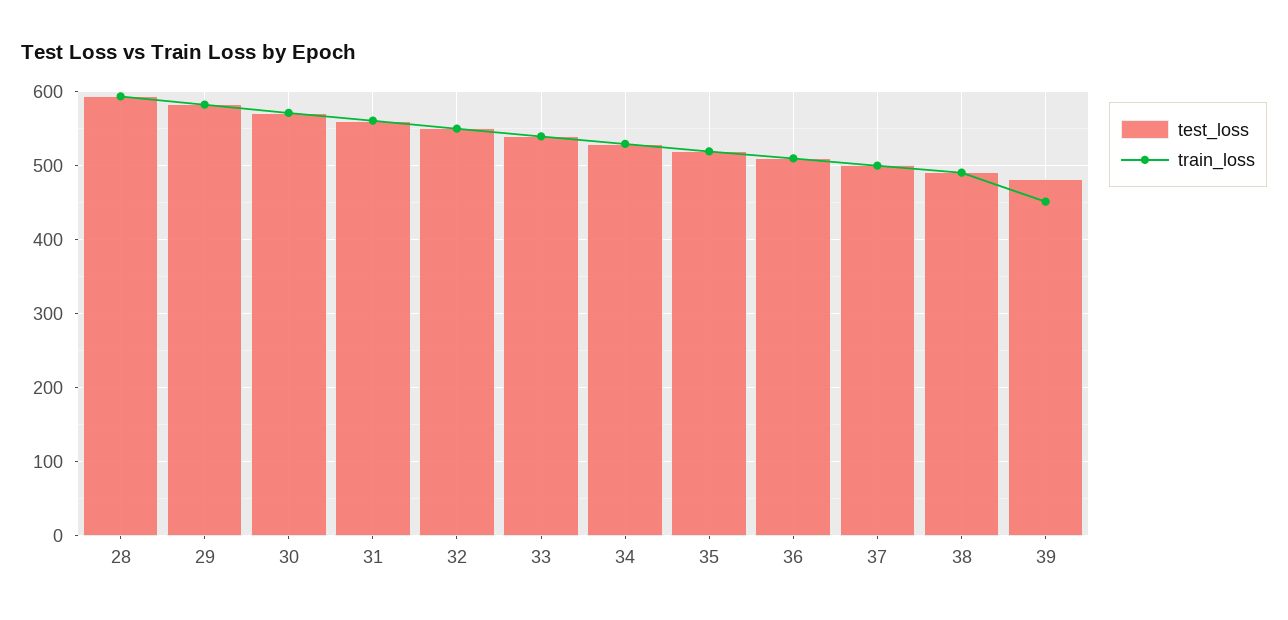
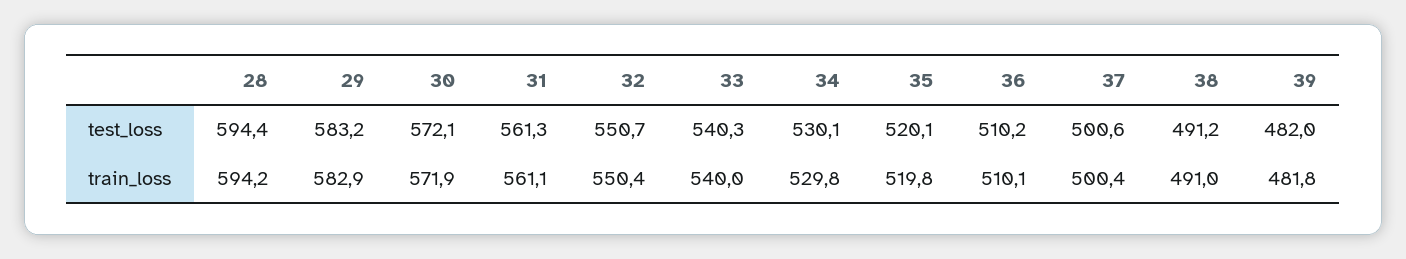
train_loss, 39: 450 -> 481.8

